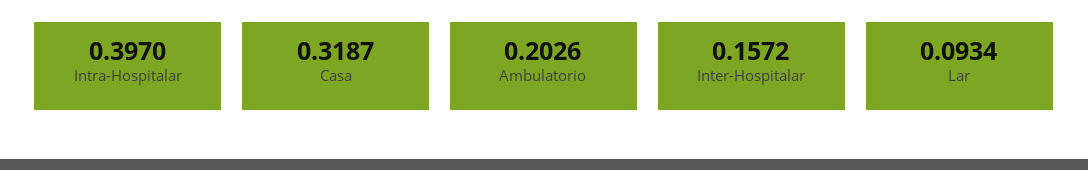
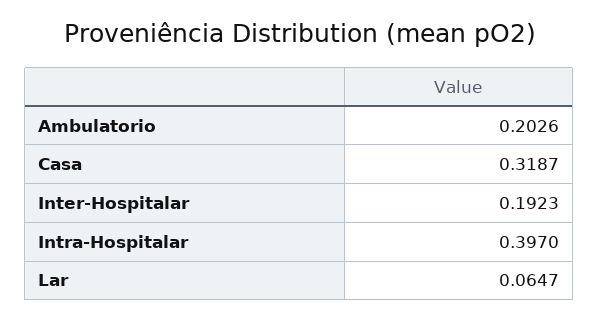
Inter-Hospitalar: 0.1572 -> 0.1923
Lar: 0.0934 -> 0.0647

